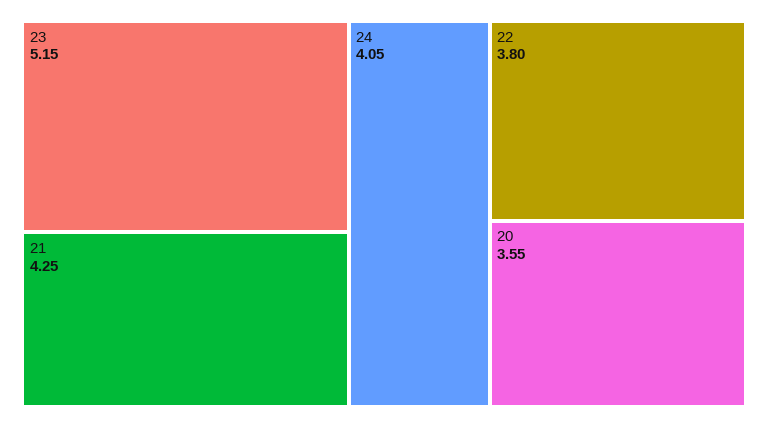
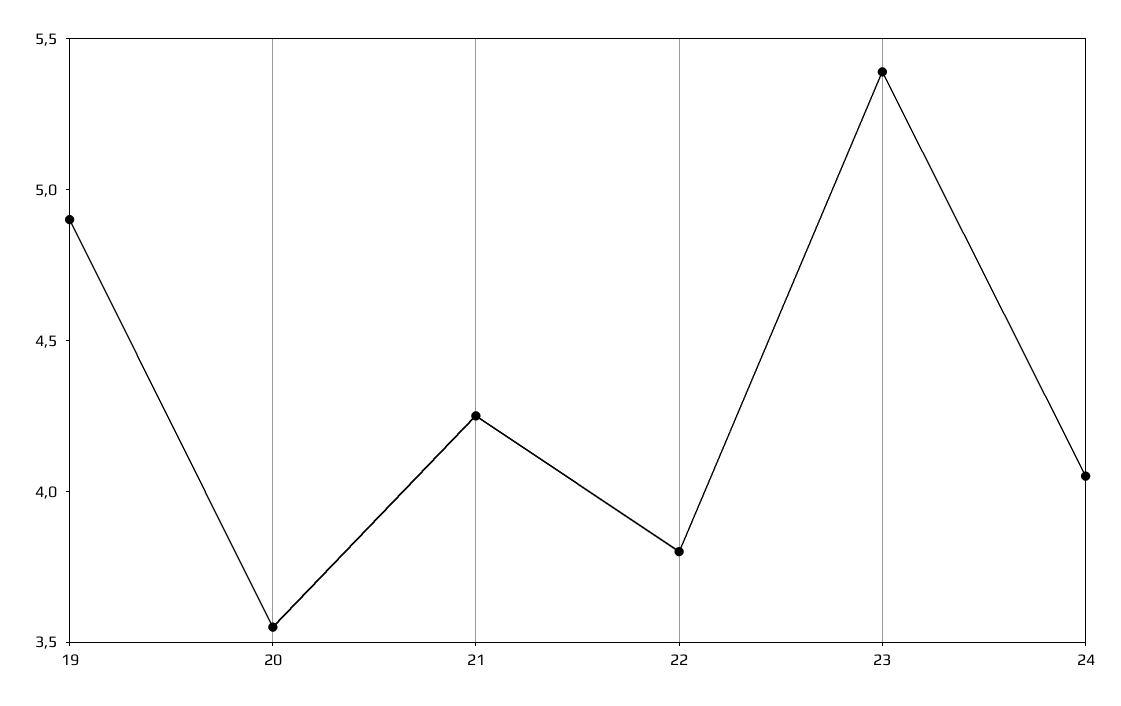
23: 5.15 -> 5.4
19: none -> 4.9

